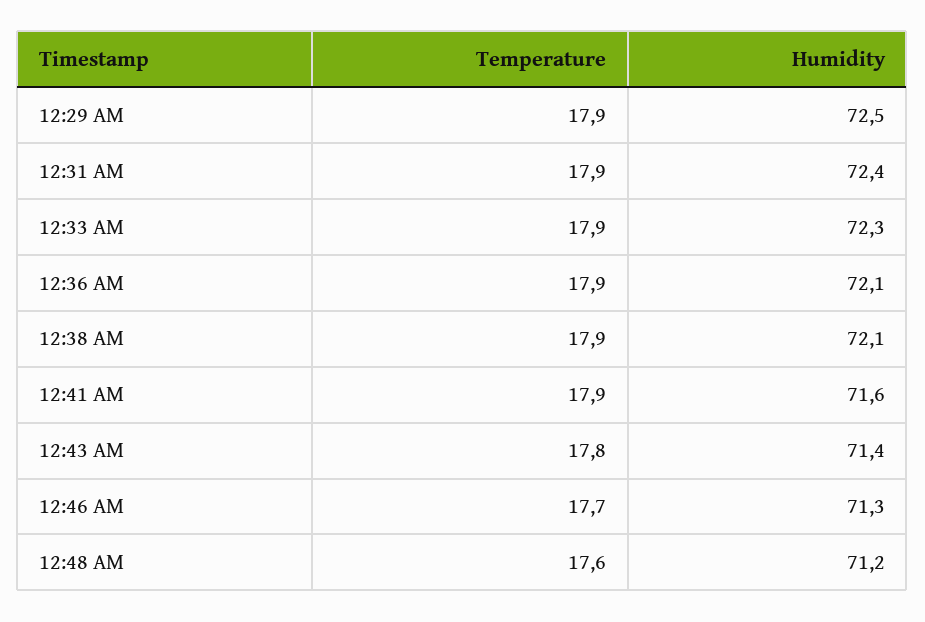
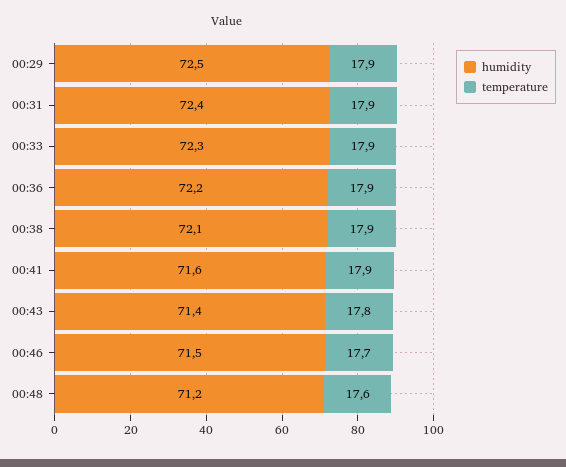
Humidity, 12:36 AM: 72.1 -> 72.2
Humidity, 12:46 AM: 71.3 -> 71.5

